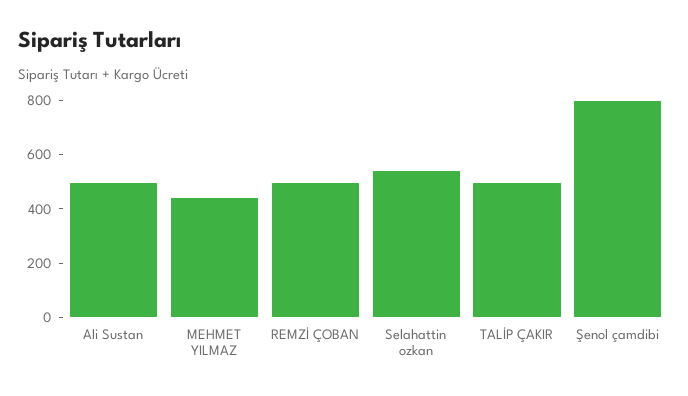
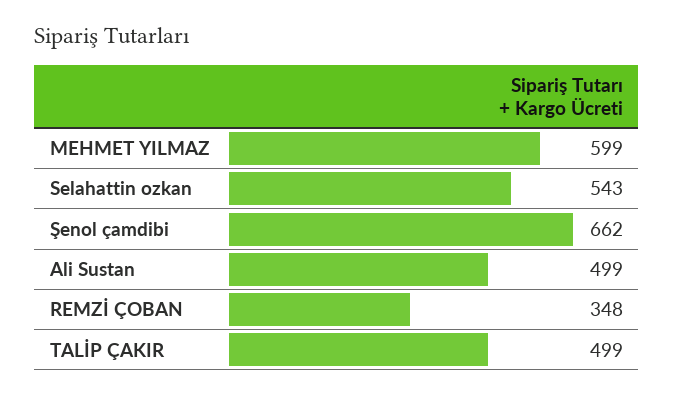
MEHMET YILMAZ: 450 -> 599
REMZİ ÇOBAN: 500 -> 348
Şenol çamdibi: 800 -> 662

